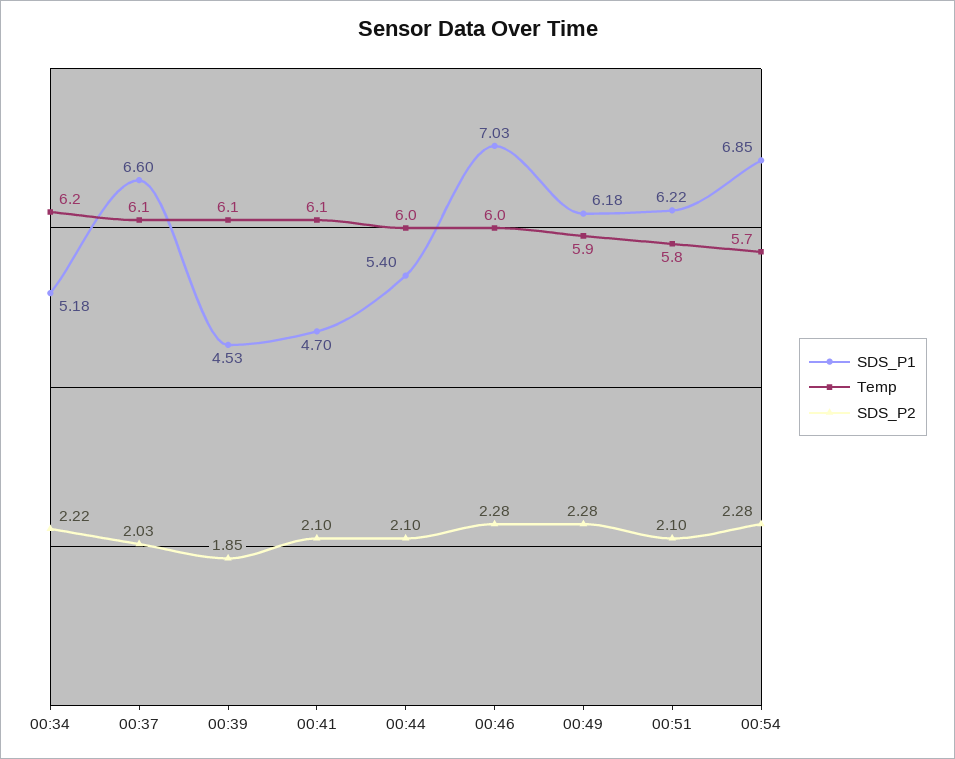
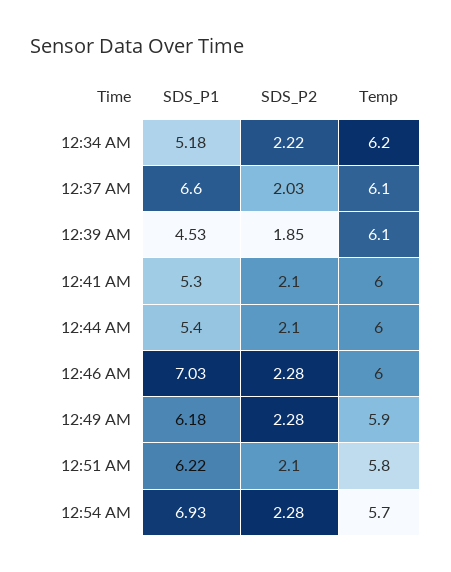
SDS_P1, 00:41: 4.7 -> 5.3
Temp, 00:41: 6.1 -> 6
SDS_P1, 00:54: 6.85 -> 6.93

